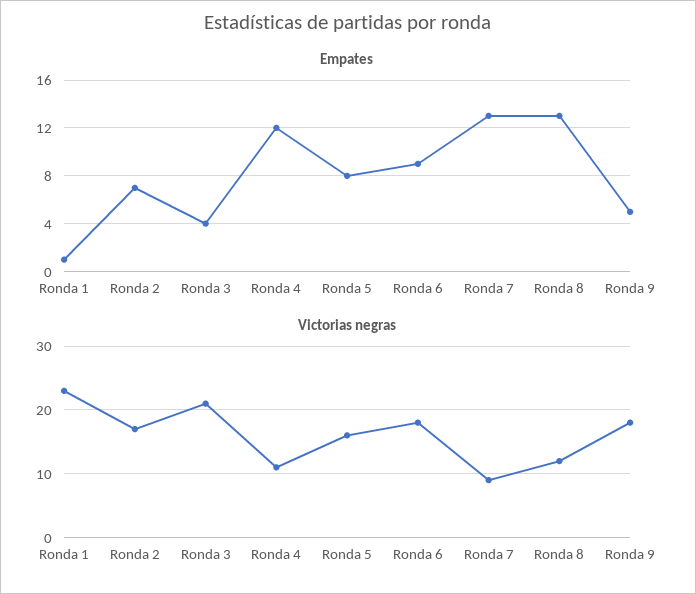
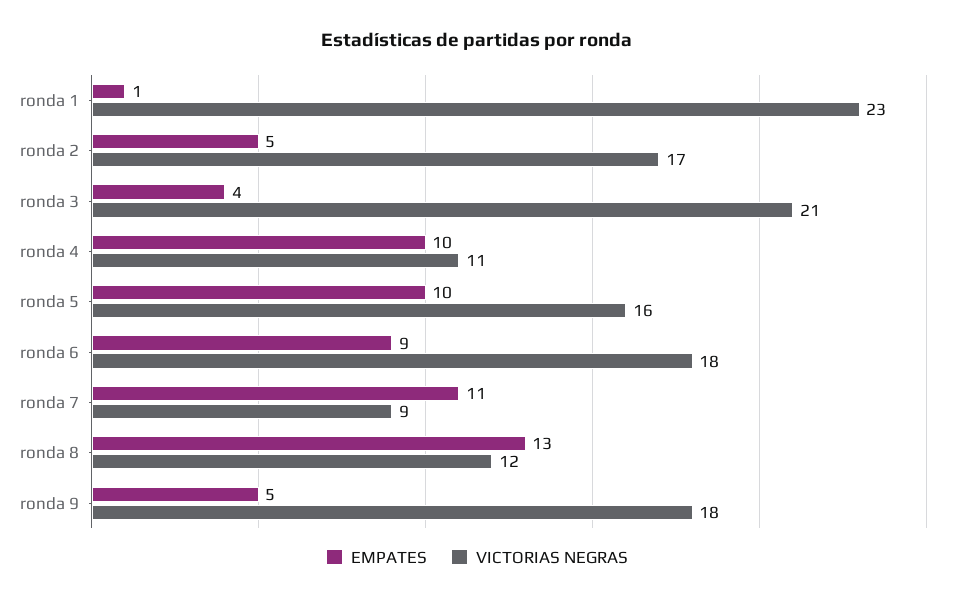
Empates, Ronda 2: 7 -> 5
Empates, Ronda 4: 12 -> 10
Empates, Ronda 5: 8 -> 10
Empates, Ronda 7: 13 -> 11

